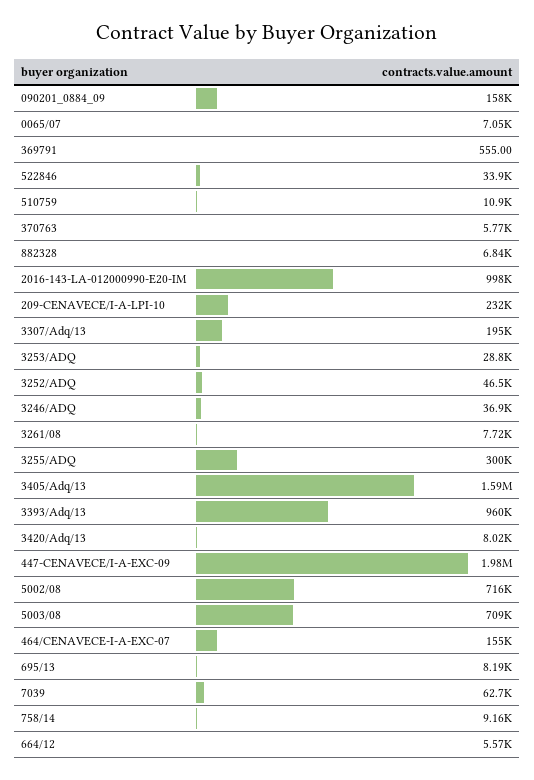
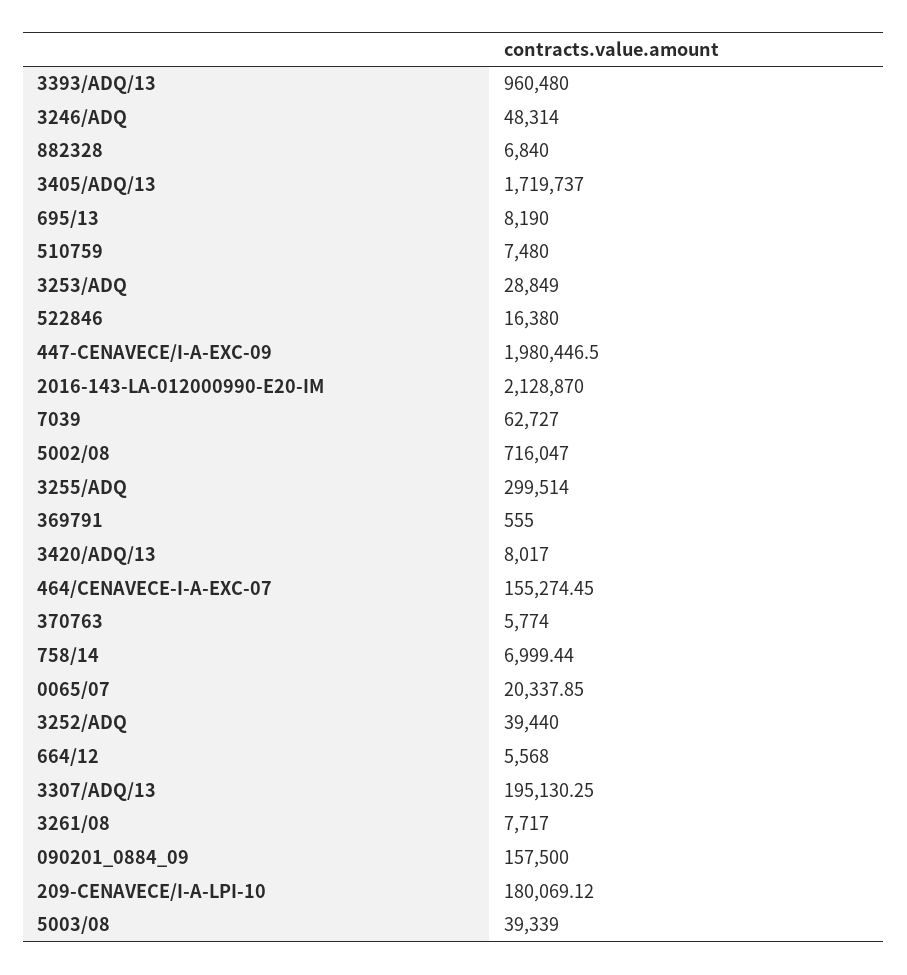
0065/07: 7050 -> 20337.85
522846: 33900 -> 16380
510759: 10900 -> 7480
2016-143-LA-012000990-E20-IM: 998000 -> 2128870
209-CENAVECE/I-A-LPI-10: 232000 -> 180069.12
3252/ADQ: 46500 -> 39440
3246/ADQ: 36900 -> 48314
3405/Adq/13: 1590000 -> 1719737
5003/08: 709000 -> 39339
758/14: 9160 -> 6999.44

